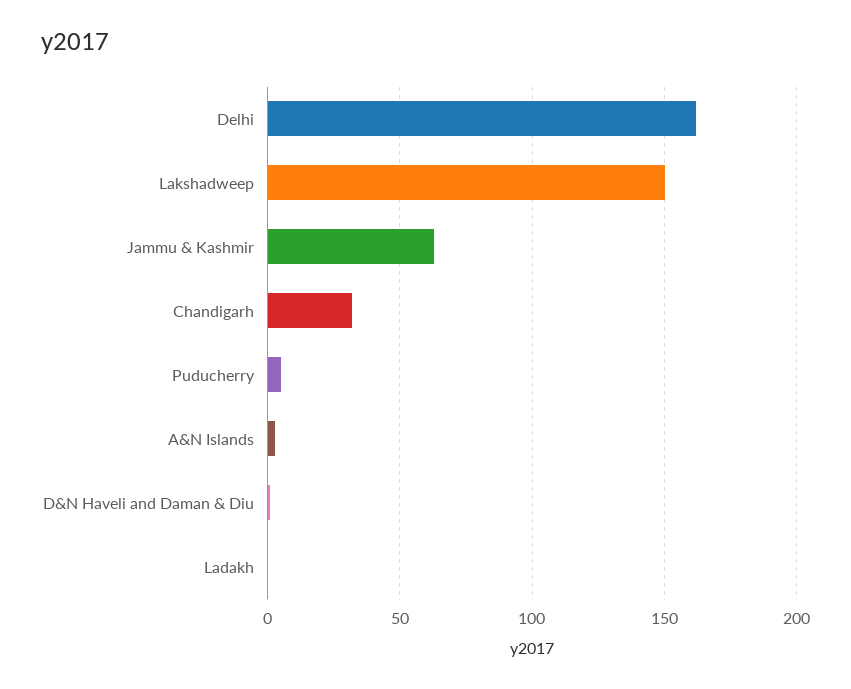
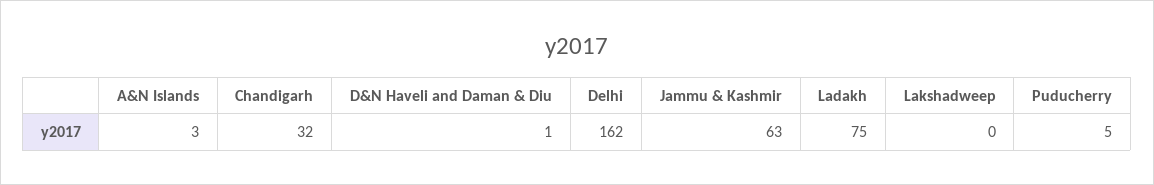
Lakshadweep: 150 -> 0
Ladakh: 0 -> 75

